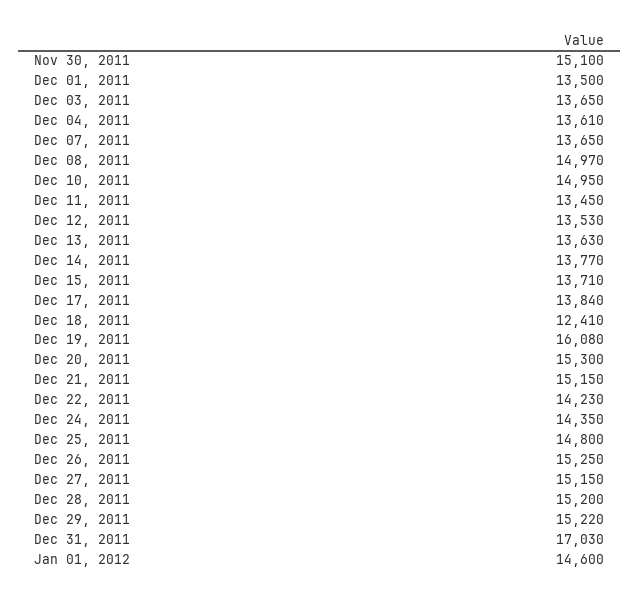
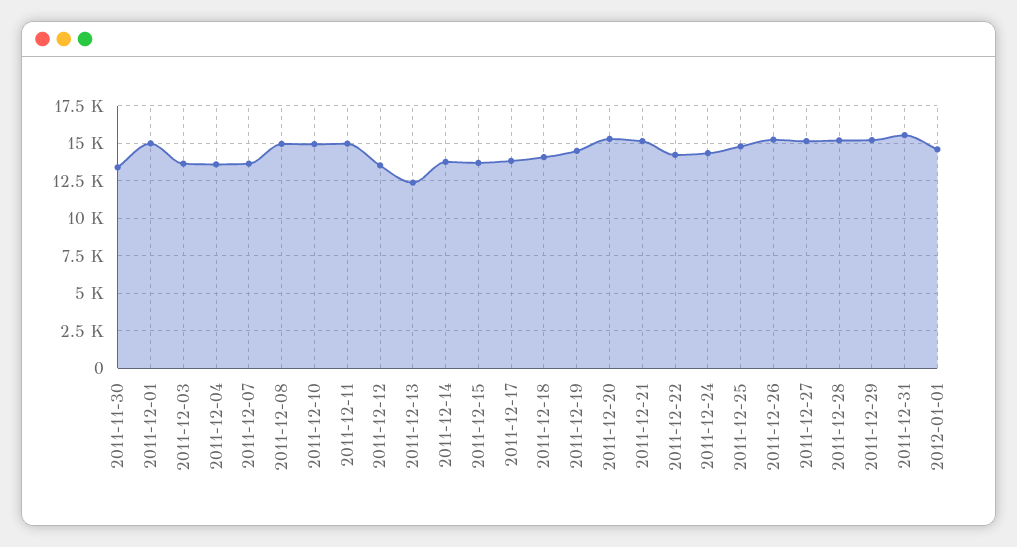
Nov 30, 2011: 15100 -> 13500
Dec 01, 2011: 13500 -> 15000
Dec 11, 2011: 13450 -> 15000
Dec 13, 2011: 13630 -> 12500
Dec 18, 2011: 12410 -> 14000
Dec 19, 2011: 16080 -> 14500
Dec 31, 2011: 17030 -> 15500

